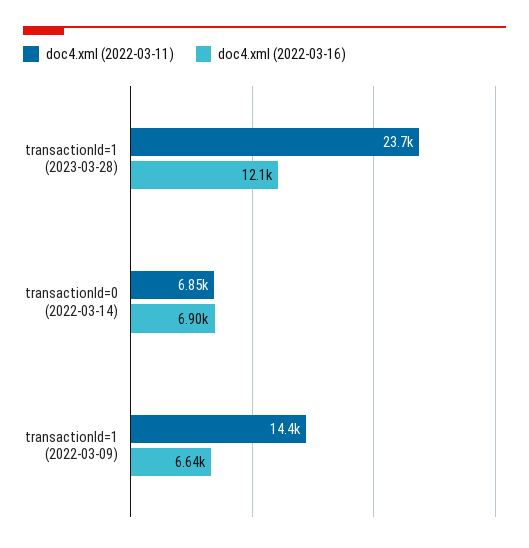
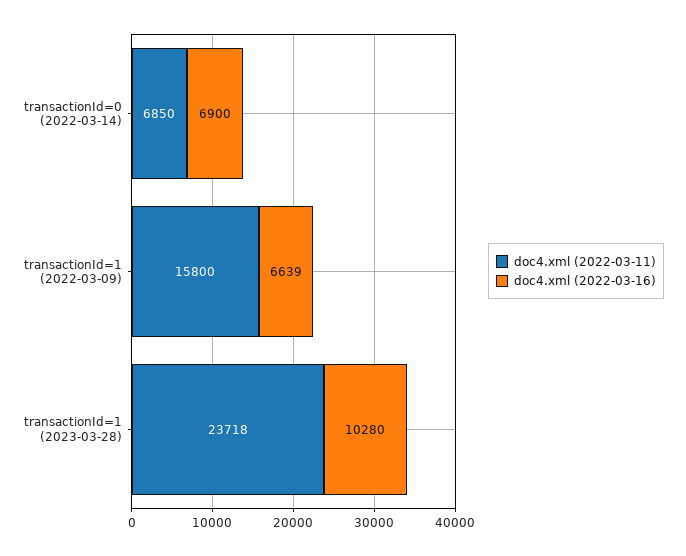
doc4.xml (2022-03-16), transactionId=1 (2023-03-28): 12100 -> 10280
doc4.xml (2022-03-11), transactionId=1 (2022-03-09): 14400 -> 15800

